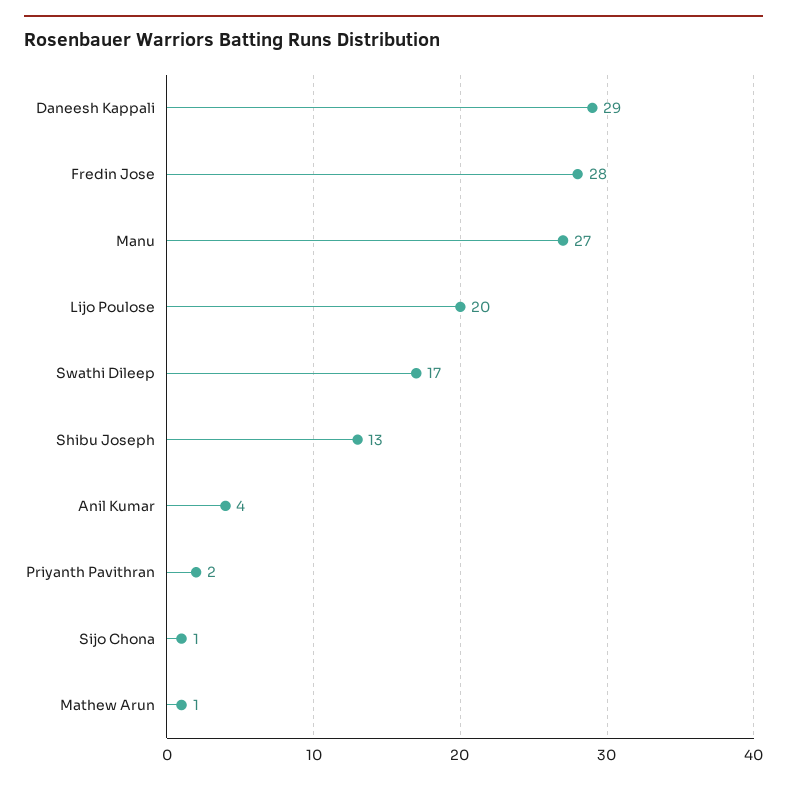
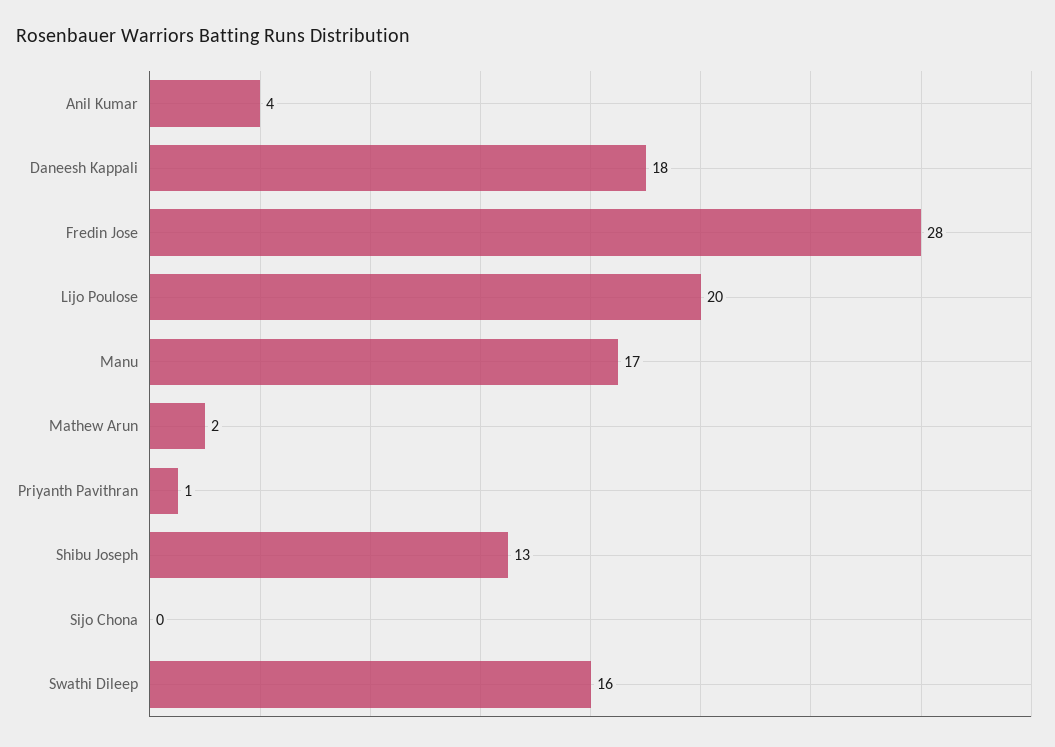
Daneesh Kappali: 29 -> 18
Manu: 27 -> 17
Swathi Dileep: 17 -> 16
Priyanth Pavithran: 2 -> 1
Sijo Chona: 1 -> 0
Mathew Arun: 1 -> 2

